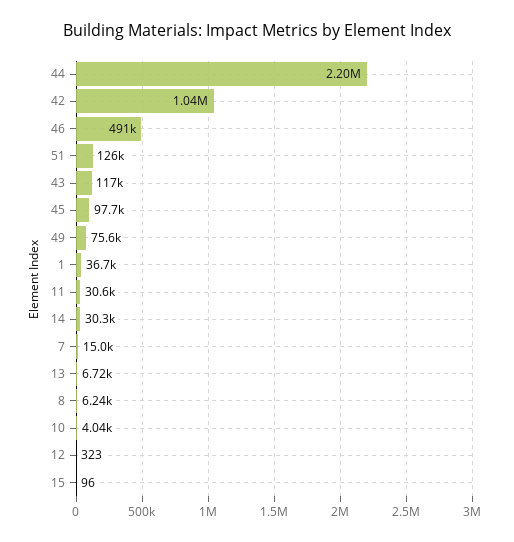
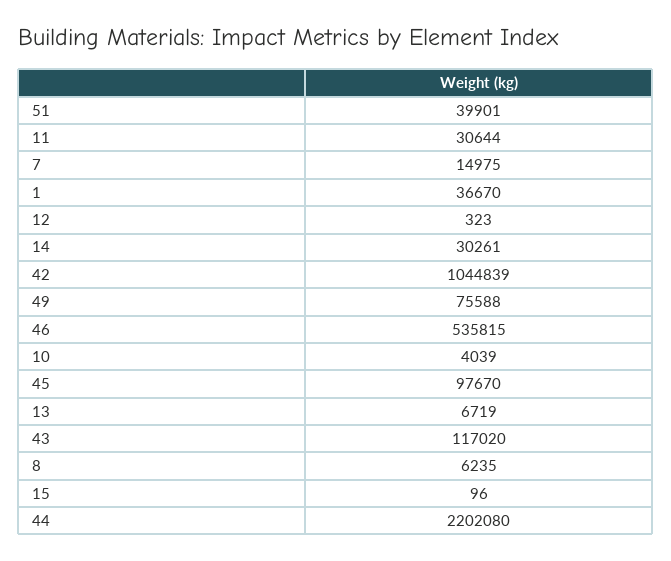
46: 491000 -> 535815
51: 126000 -> 39901

